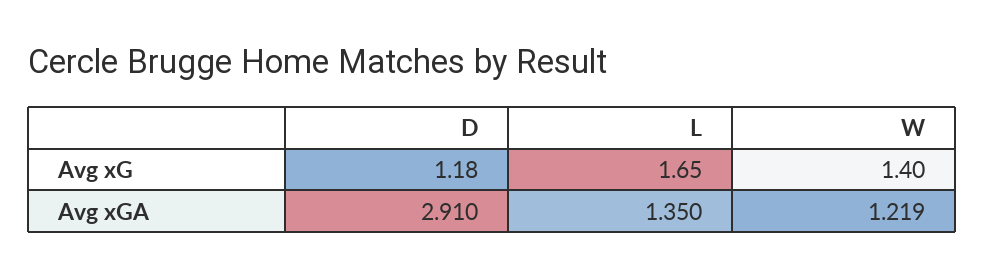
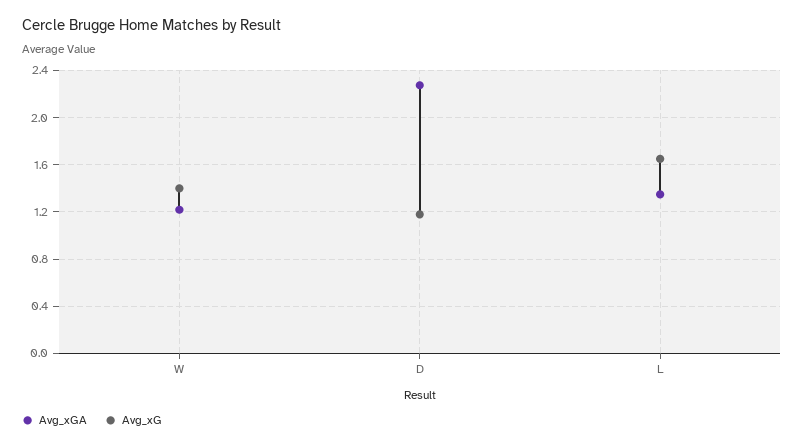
Avg xGA, D: 2.91 -> 2.3

